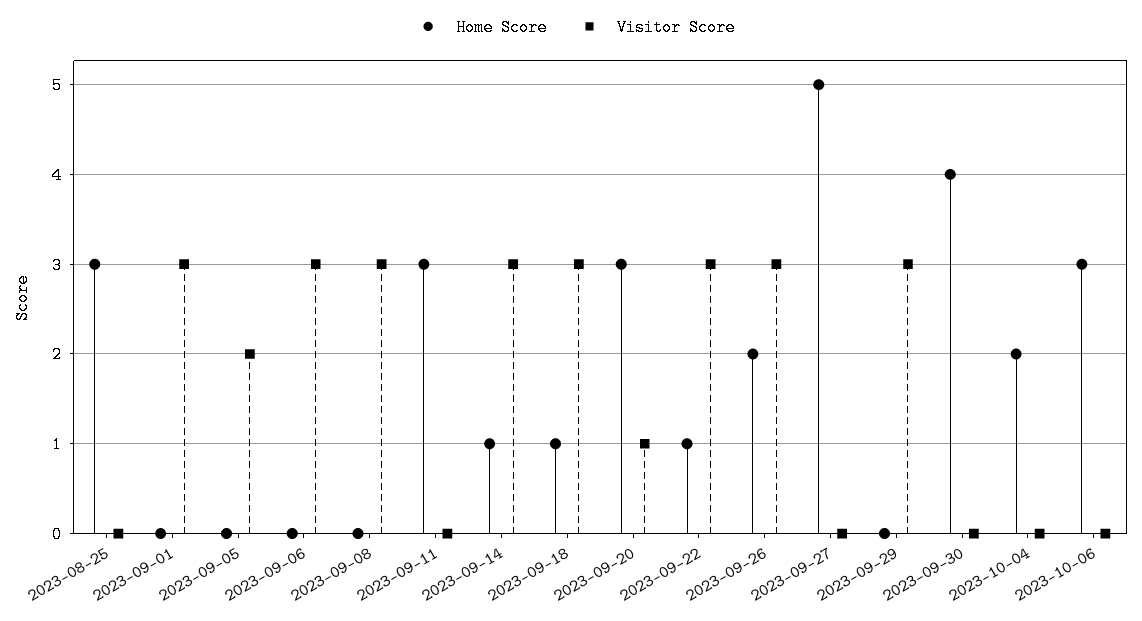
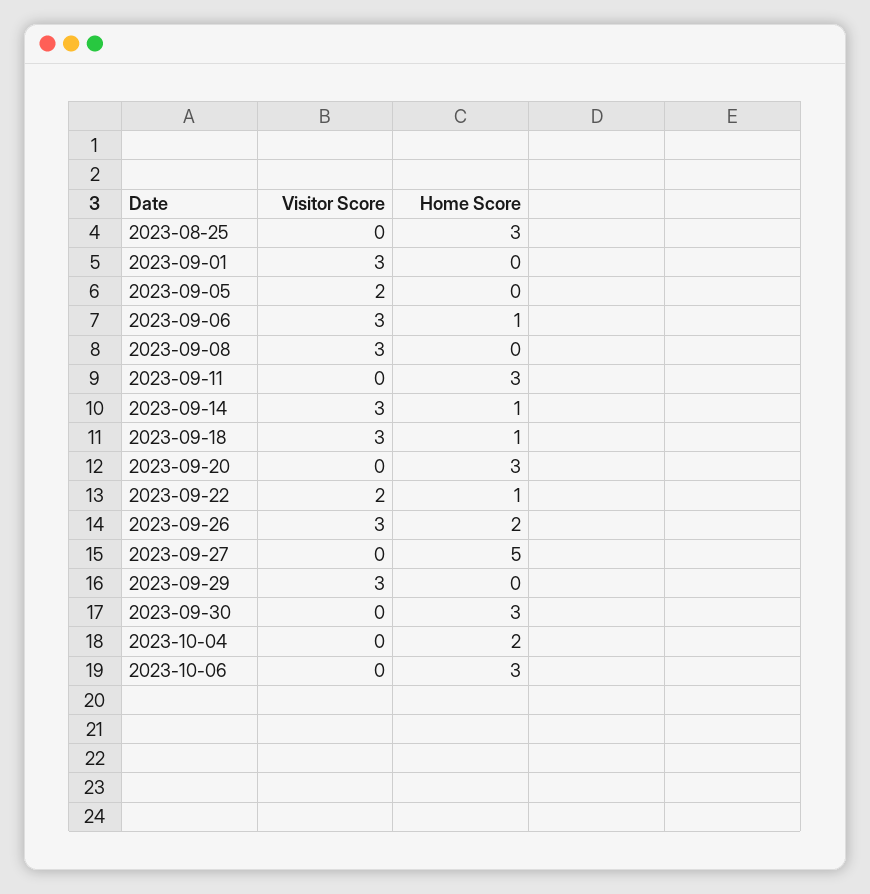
Home Score, 2023-09-06: 0 -> 1
Visitor Score, 2023-09-20: 1 -> 0
Visitor Score, 2023-09-22: 3 -> 2
Home Score, 2023-09-30: 4 -> 3

